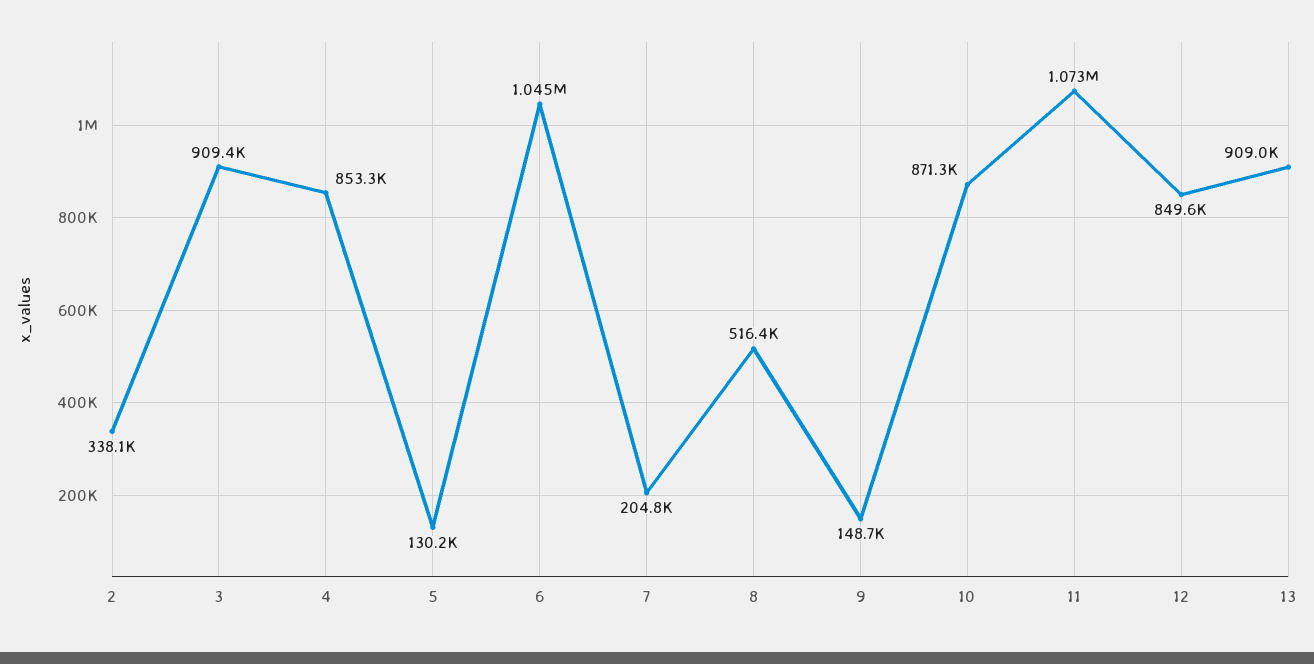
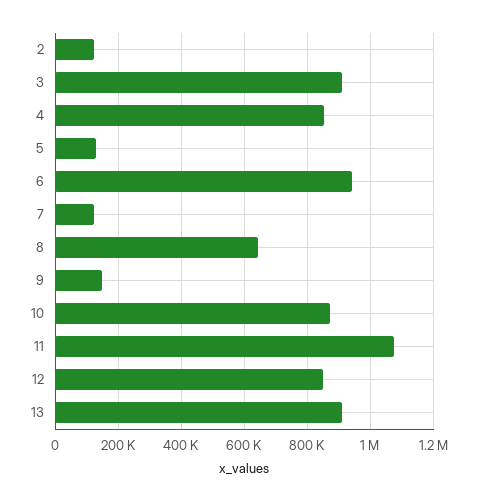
2: 338100 -> 120000
6: 1045000 -> 940000
7: 204800 -> 120000
8: 516400 -> 640000

